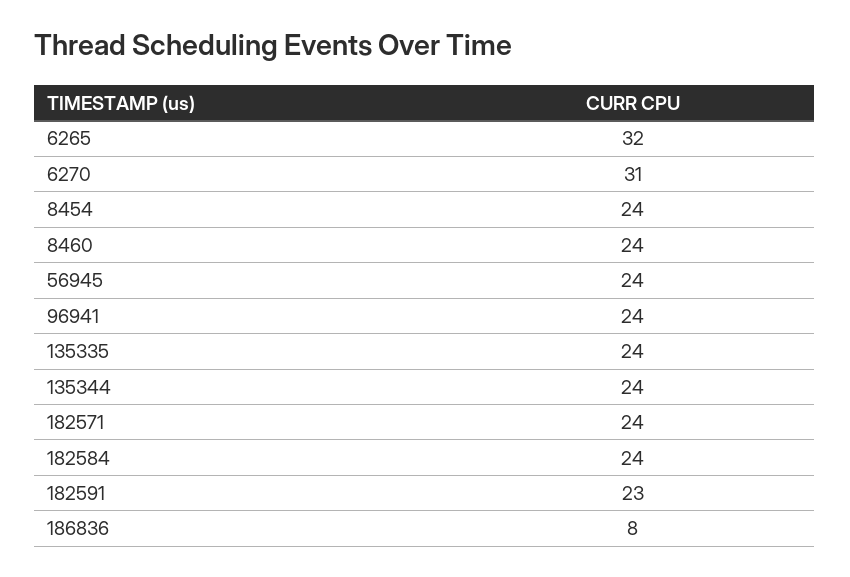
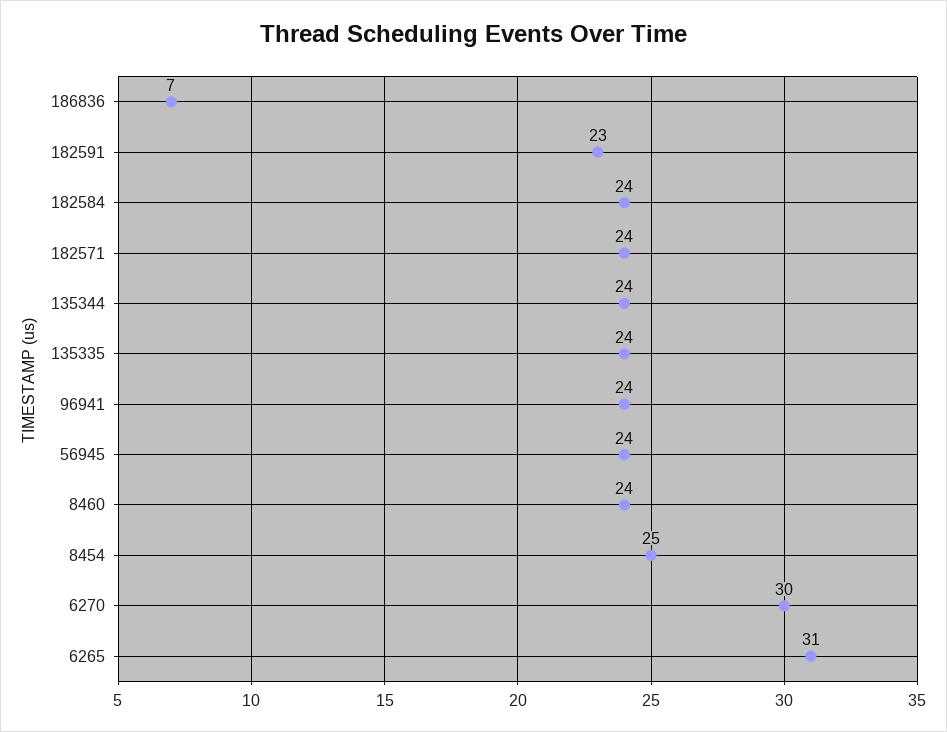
6265: 32 -> 31
6270: 31 -> 30
8454: 24 -> 25
186836: 8 -> 7

